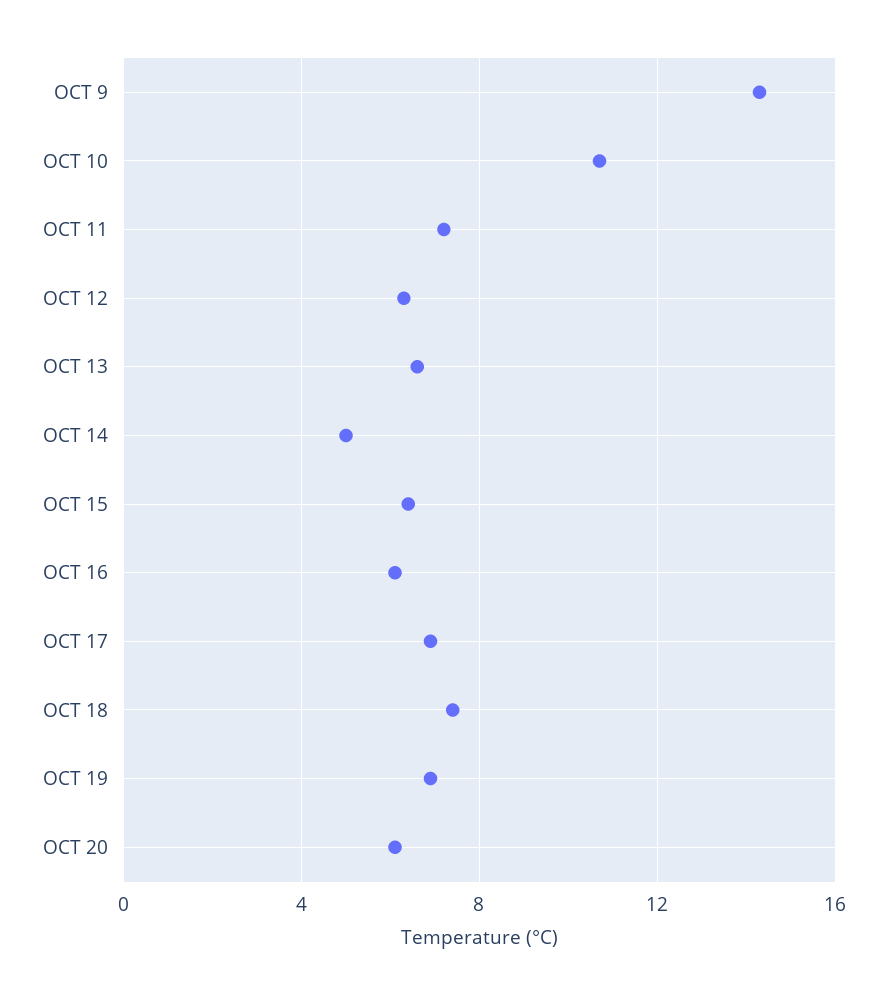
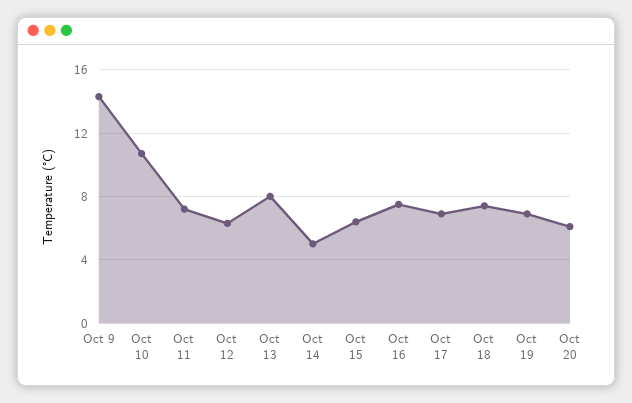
OCT 13: 6.5 -> 8
OCT 16: 6 -> 7.5

